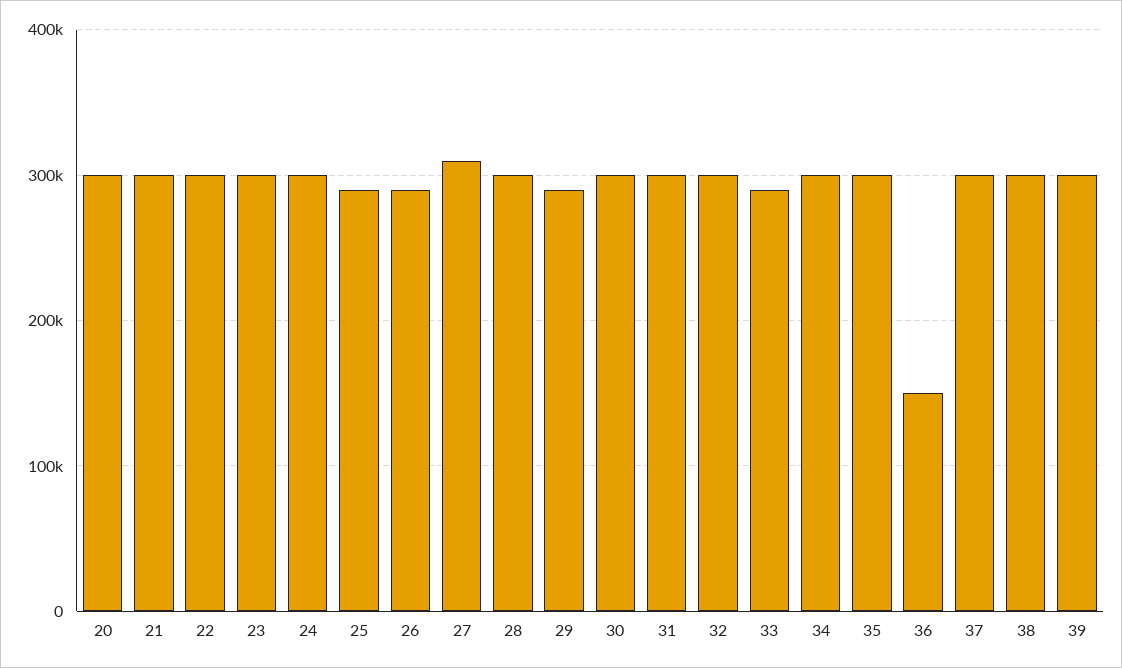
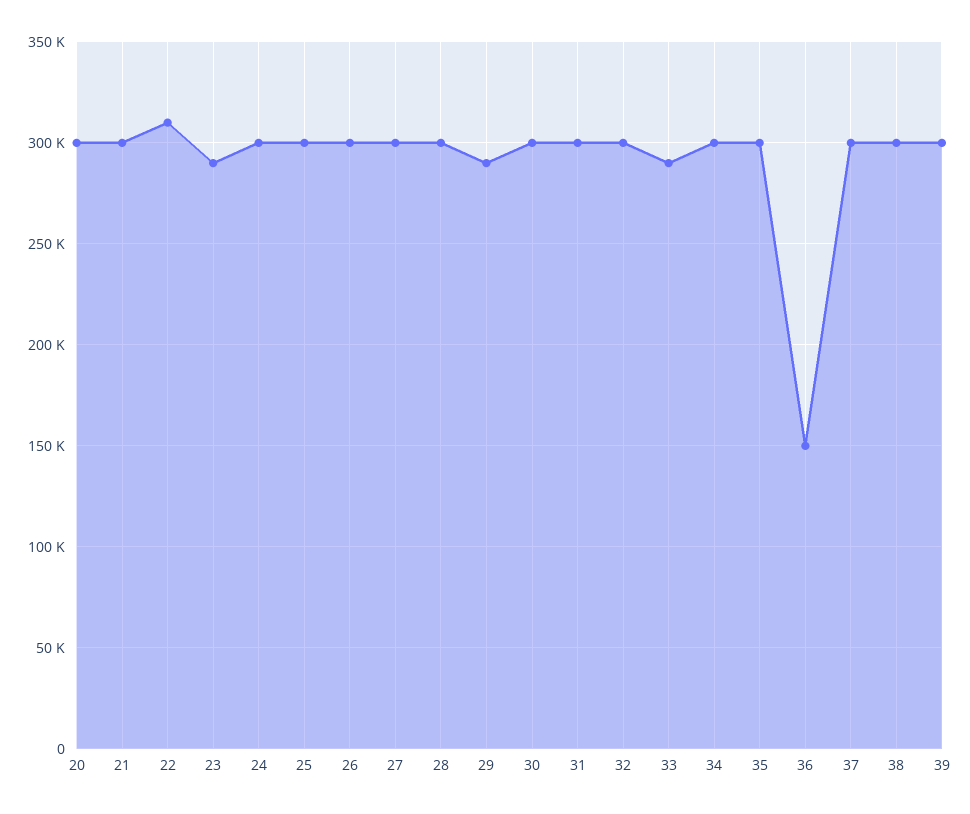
22: 300000 -> 310000
23: 300000 -> 290000
25: 290000 -> 300000
26: 290000 -> 300000
27: 310000 -> 300000

